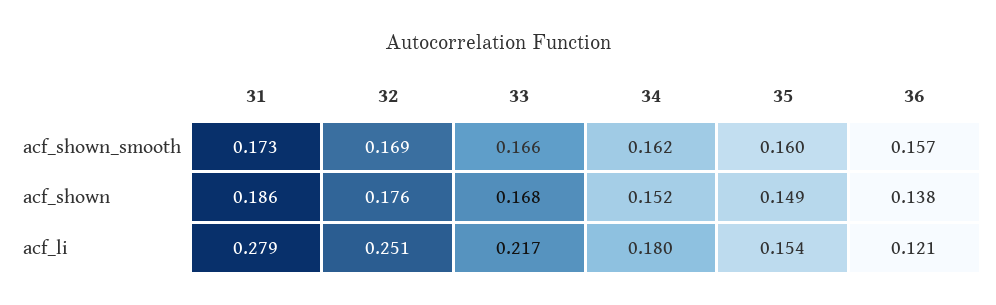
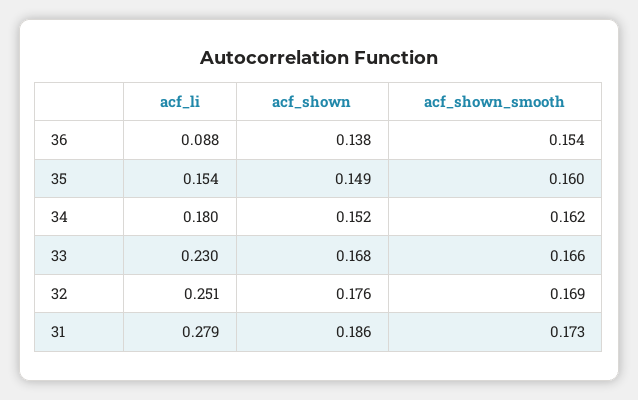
36, acf_shown_smooth: 0.157 -> 0.154
33, acf_li: 0.217 -> 0.23
36, acf_li: 0.121 -> 0.088

